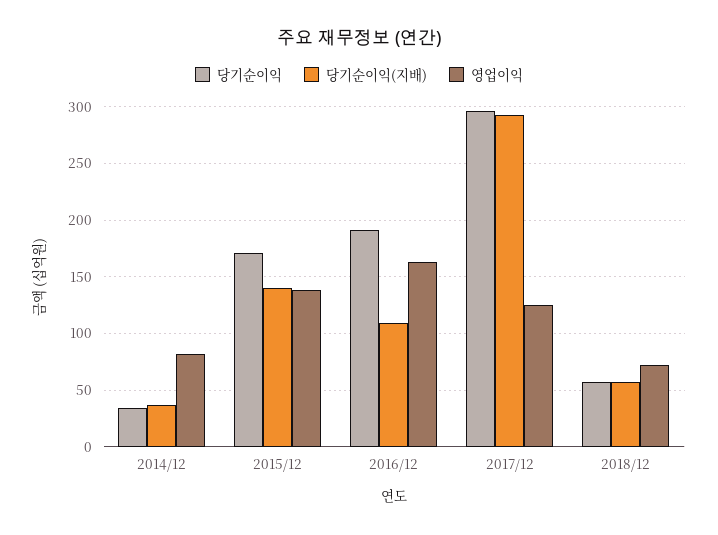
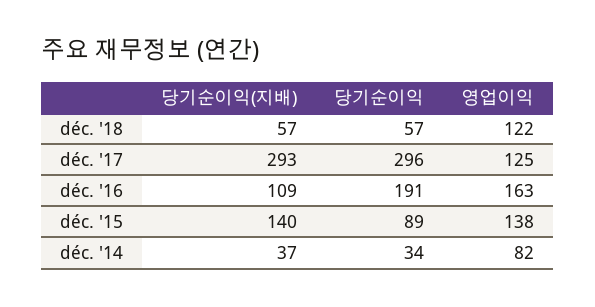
당기순이익, 2015/12: 170 -> 89
영업이익, 2018/12: 70 -> 122

